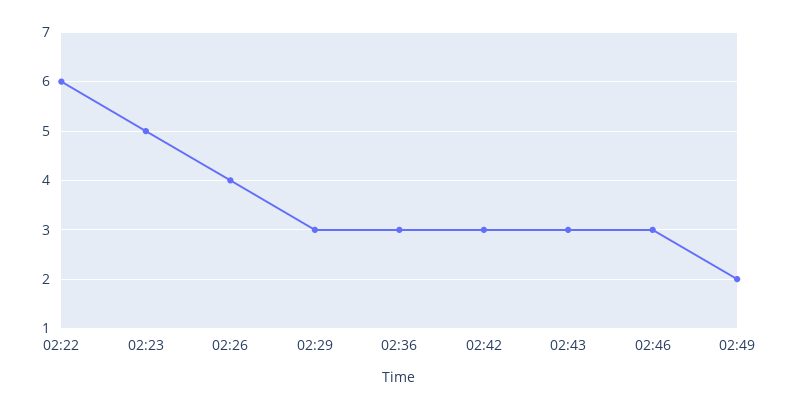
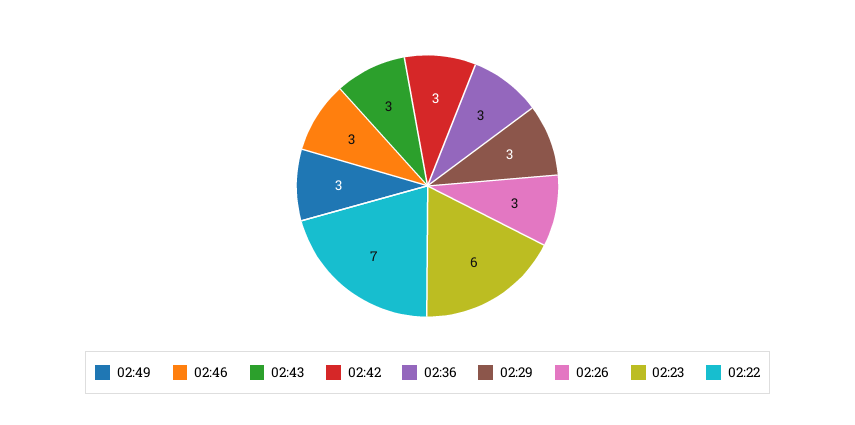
02:22: 6 -> 7
02:23: 5 -> 6
02:26: 4 -> 3
02:49: 2 -> 3

